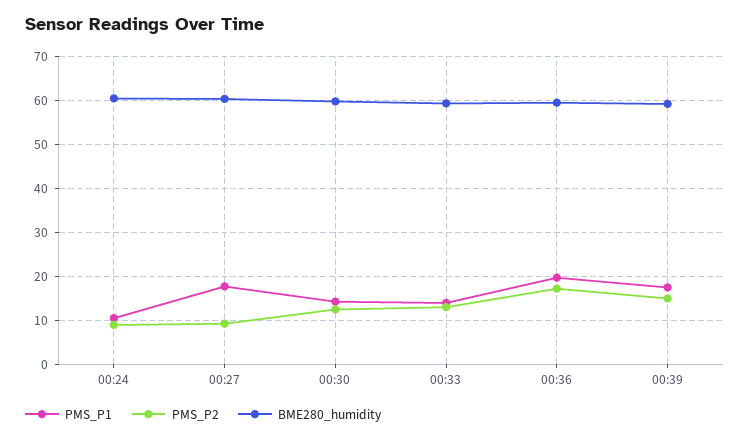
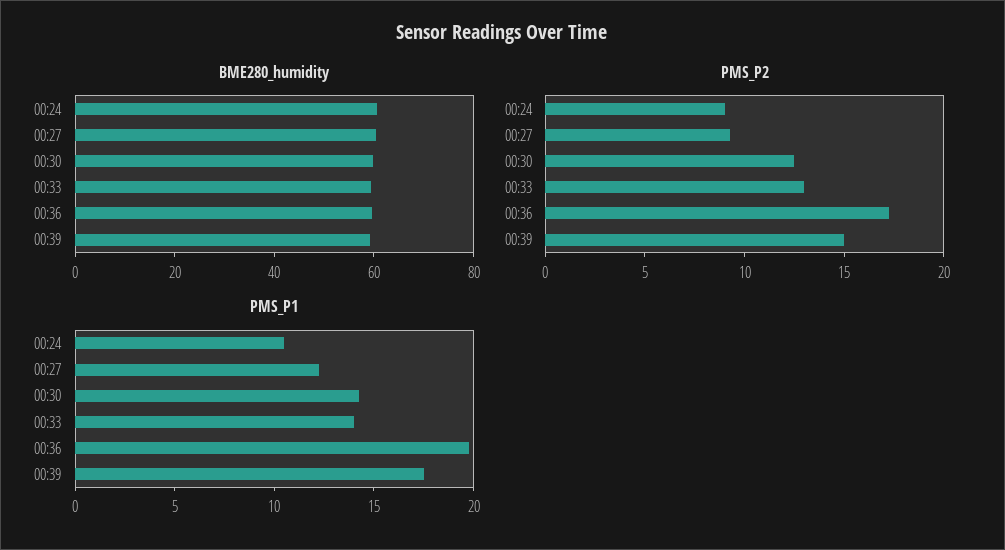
PMS_P1, 00:27: 18 -> 12

